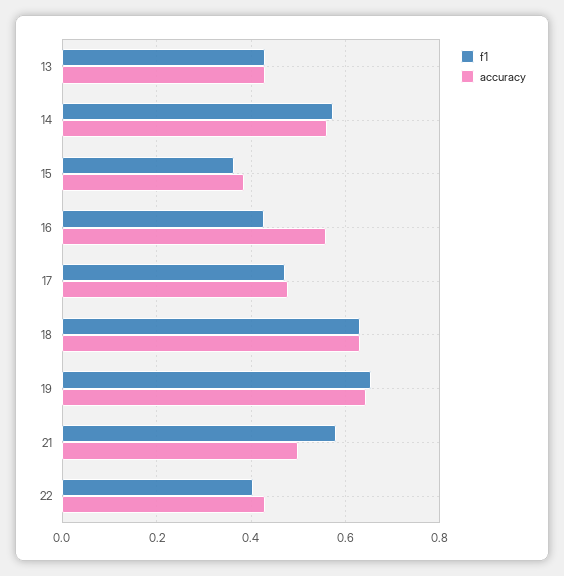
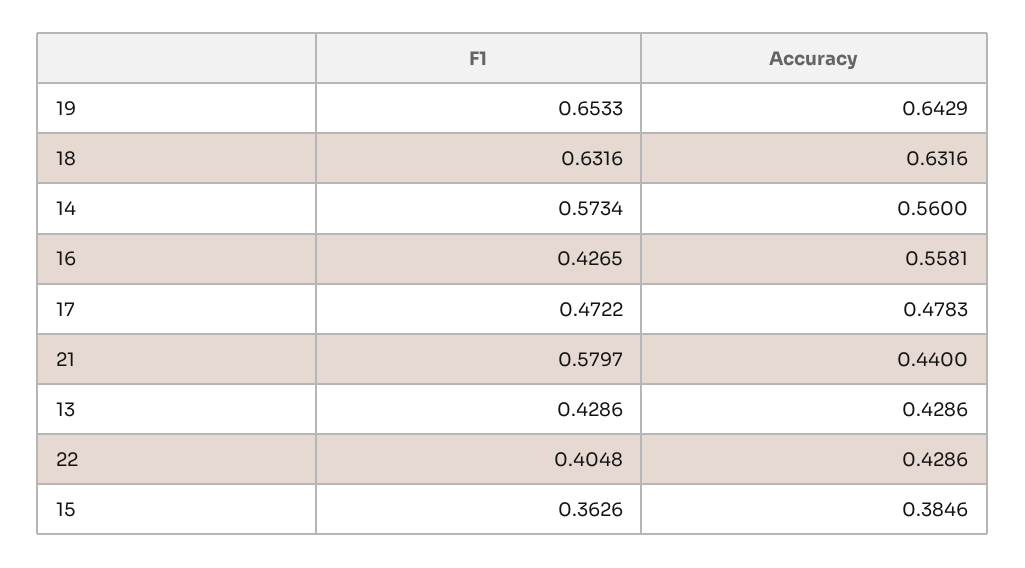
accuracy, 21: 0.5 -> 0.44

